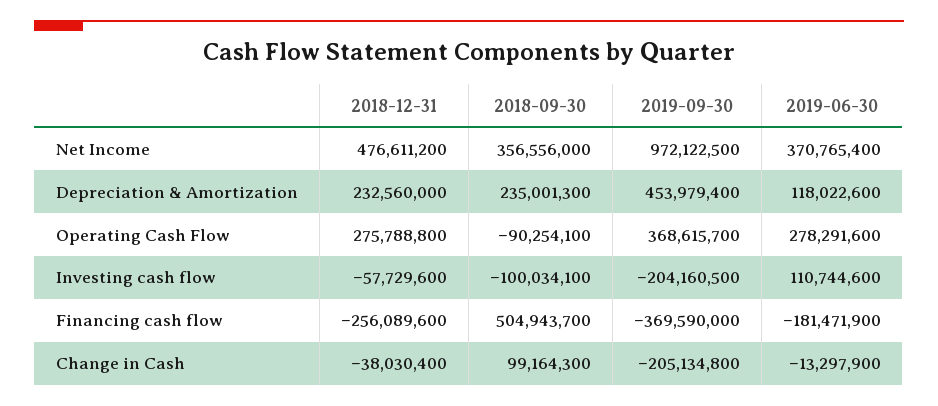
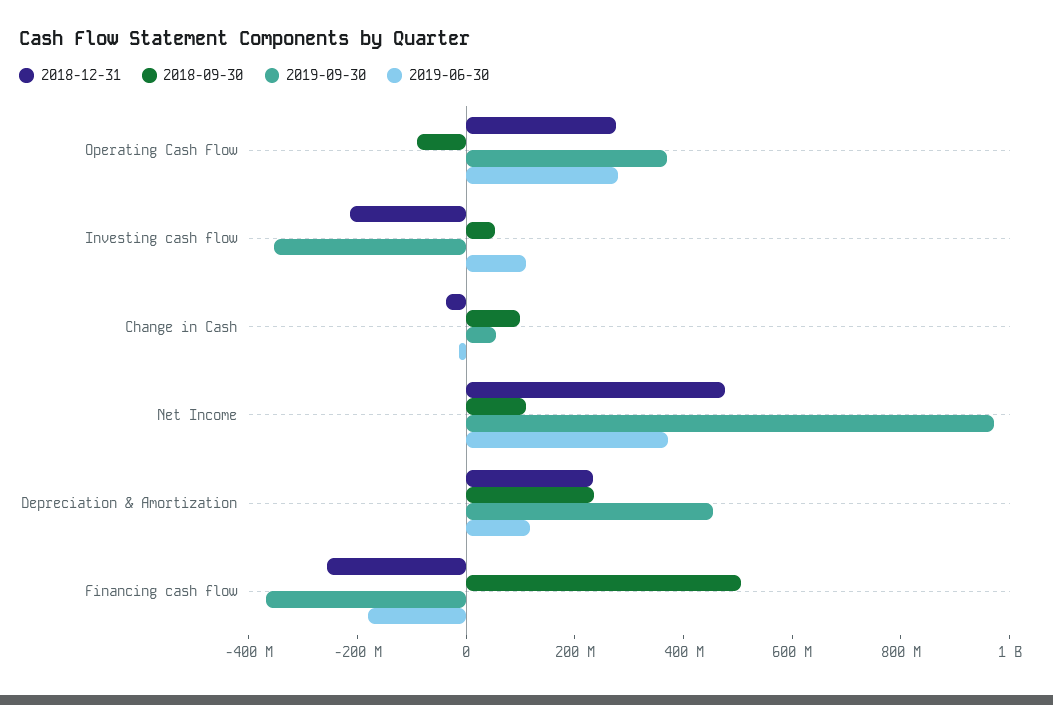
2018-09-30, Net Income: 356556000 -> 100000000
2018-12-31, Investing cash flow: -57729600 -> -200000000
2018-09-30, Investing cash flow: -100034100 -> 50000000
2019-09-30, Investing cash flow: -204160500 -> -350000000
2019-09-30, Change in Cash: -205134800 -> 50000000

